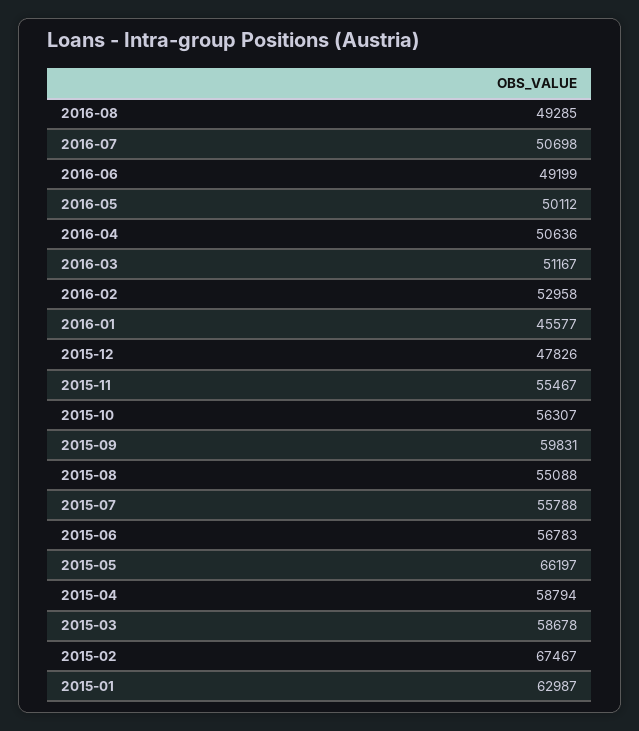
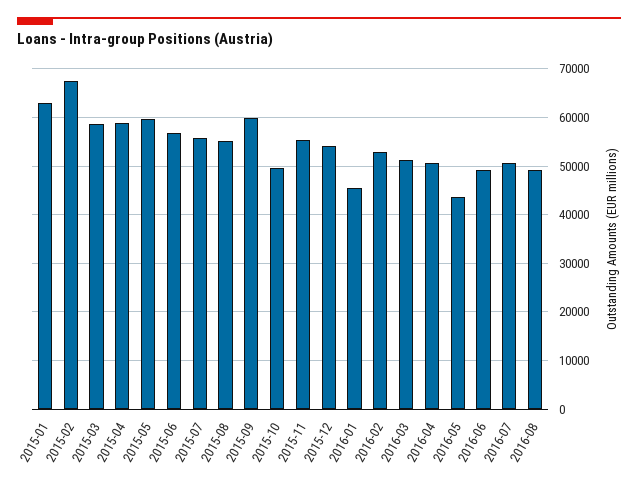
2016-05: 50112 -> 44000
2015-12: 47826 -> 54000
2015-10: 56307 -> 50000
2015-05: 66197 -> 60000

